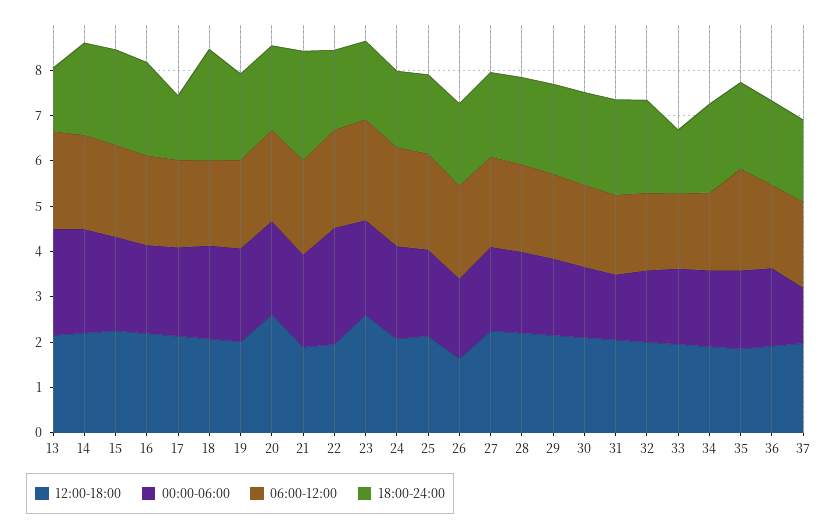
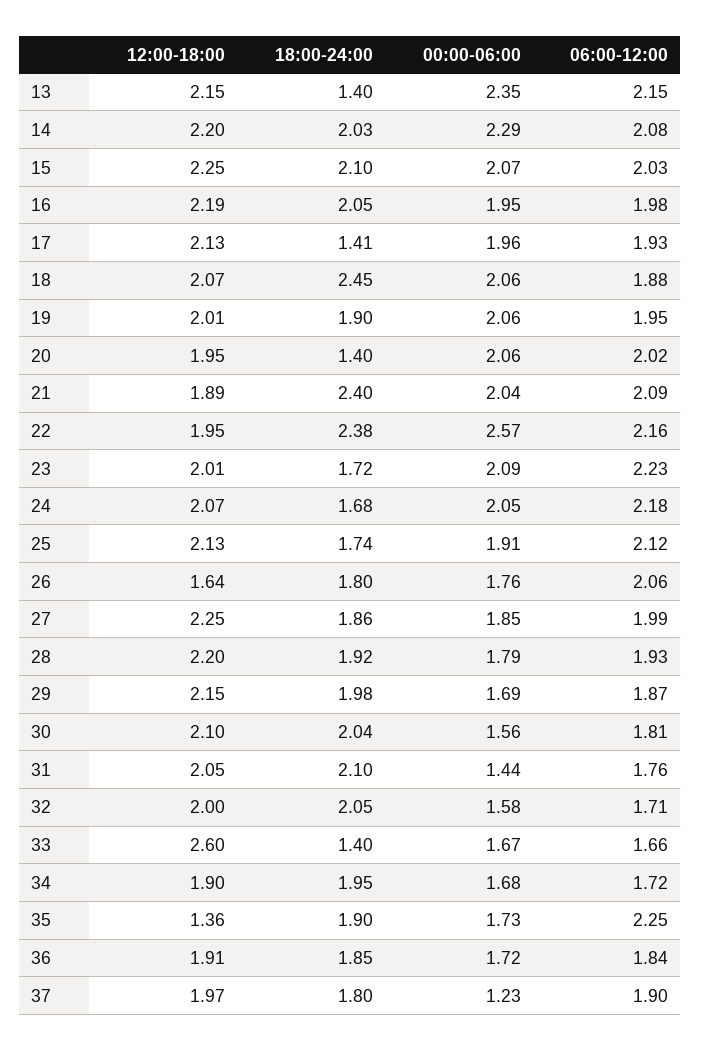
12:00-18:00, 20: 2.6 -> 1.95
18:00-24:00, 20: 1.8 -> 1.4
18:00-24:00, 22: 1.8 -> 2.38
12:00-18:00, 23: 2.6 -> 2.01
12:00-18:00, 33: 2 -> 2.6
12:00-18:00, 35: 1.8 -> 1.36

